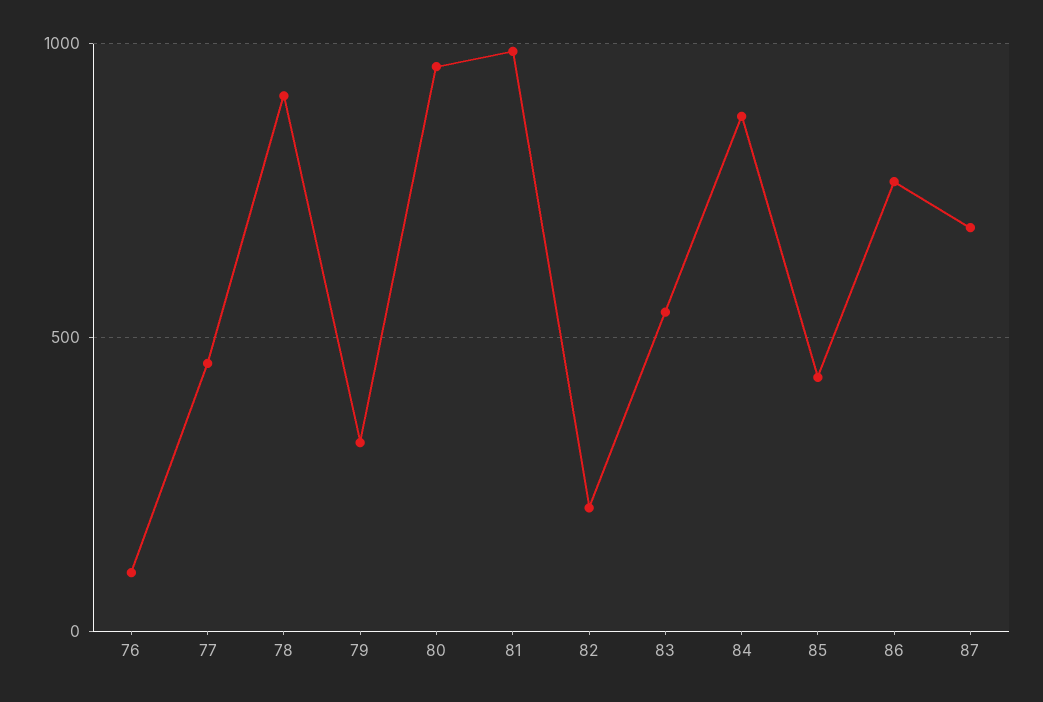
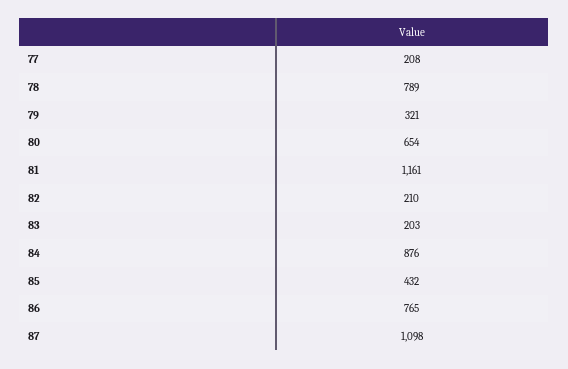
76: 100 -> none
77: 450 -> 208
78: 900 -> 789
80: 950 -> 654
81: 1000 -> 1161
83: 550 -> 203
87: 700 -> 1098

